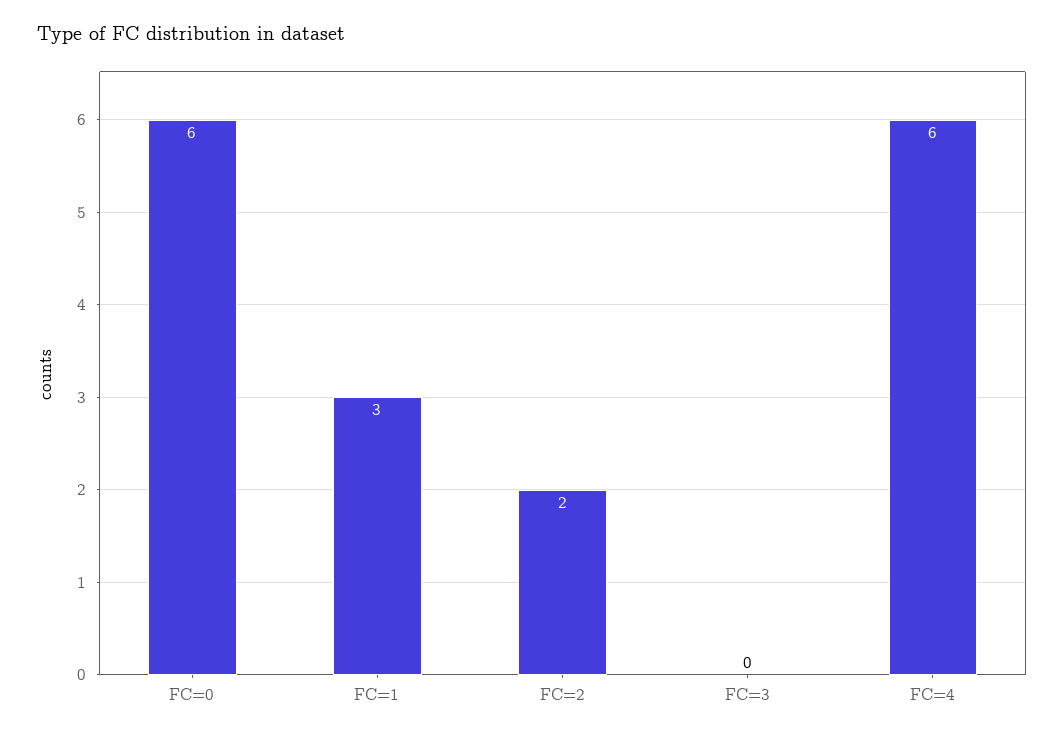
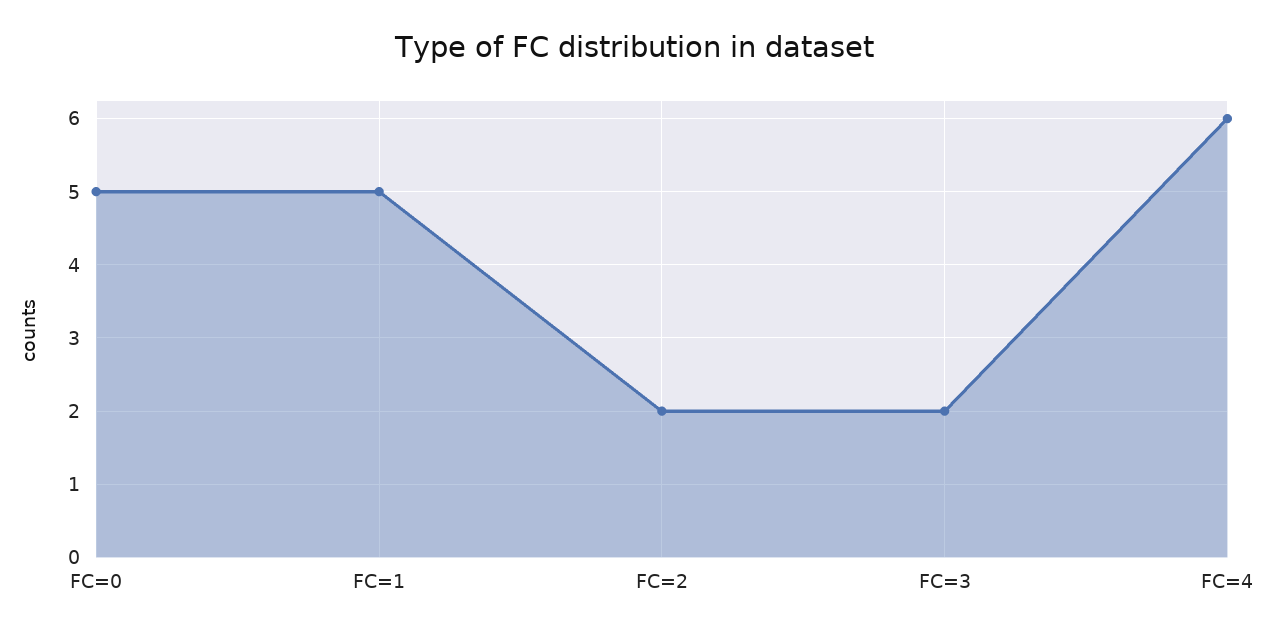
FC=0: 6 -> 5
FC=1: 3 -> 5
FC=3: 0 -> 2

